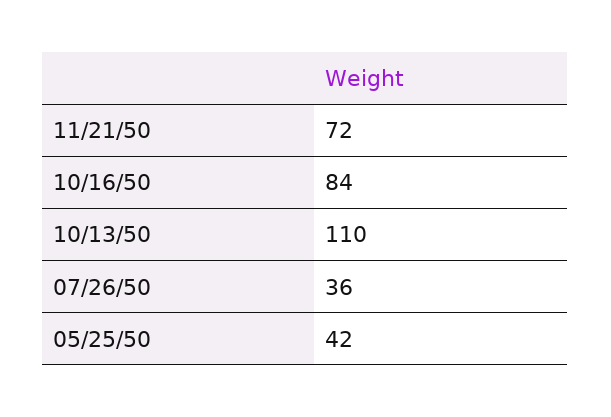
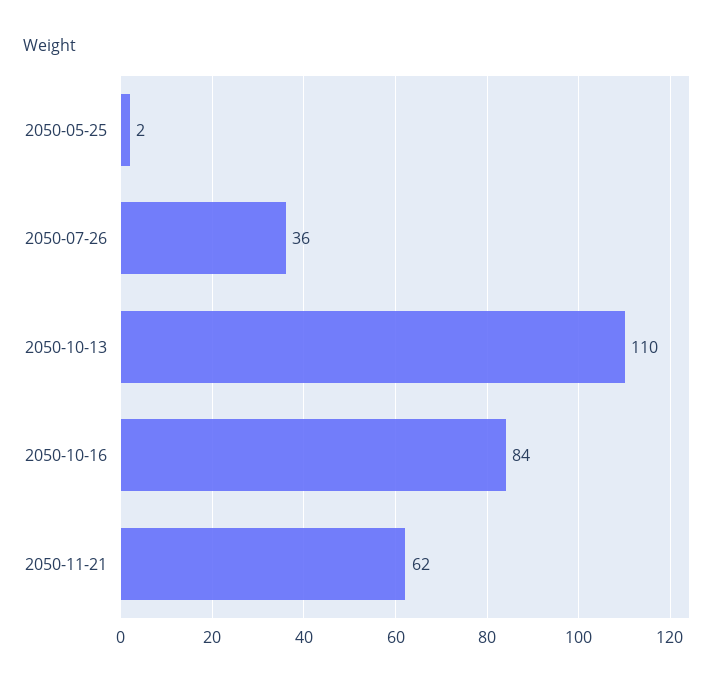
11/21/50: 72 -> 62
05/25/50: 42 -> 2

